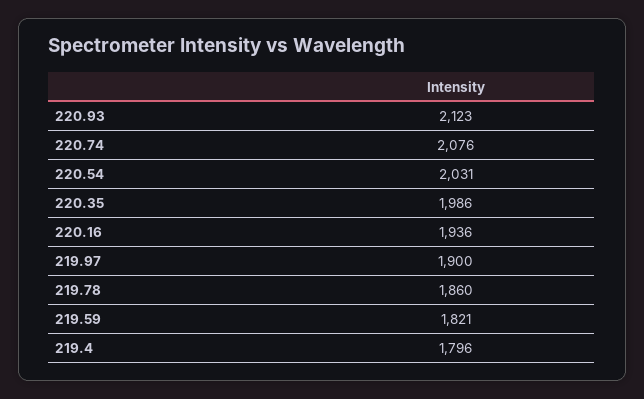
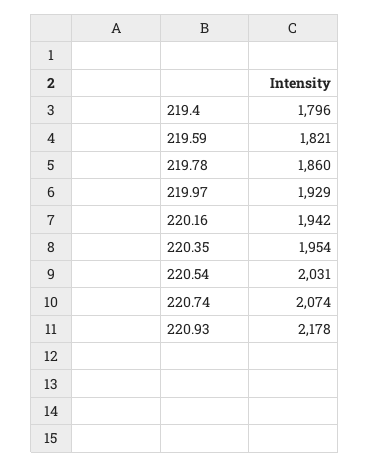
220.93: 2123 -> 2178
220.74: 2076 -> 2074
220.35: 1986 -> 1954
220.16: 1936 -> 1942
219.97: 1900 -> 1929

